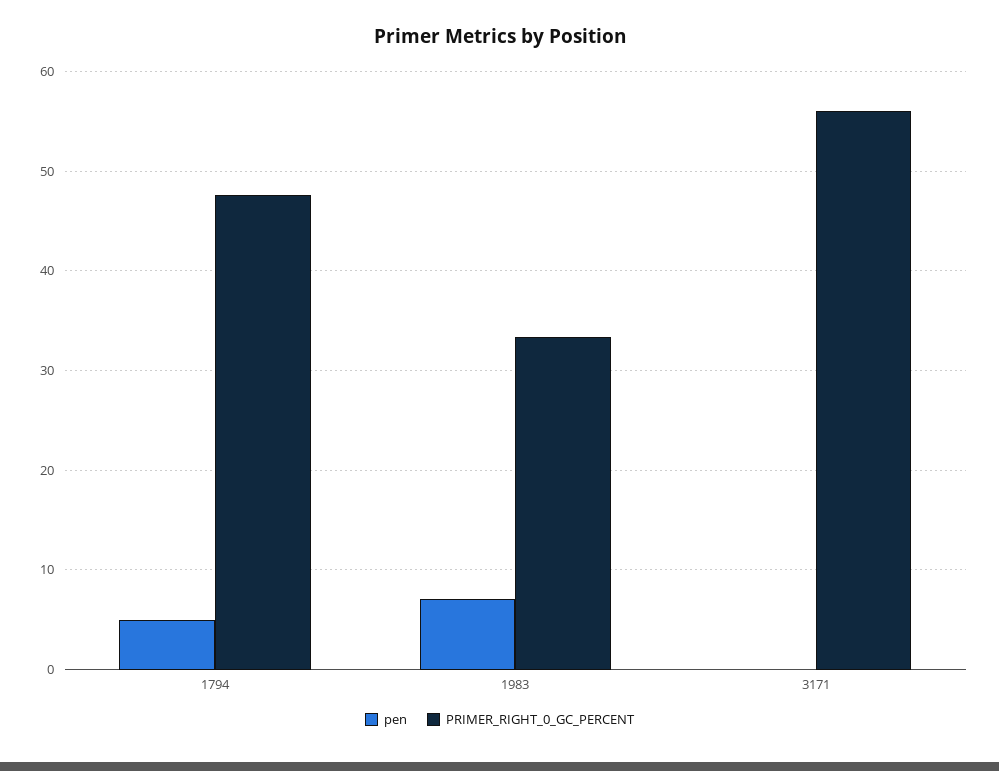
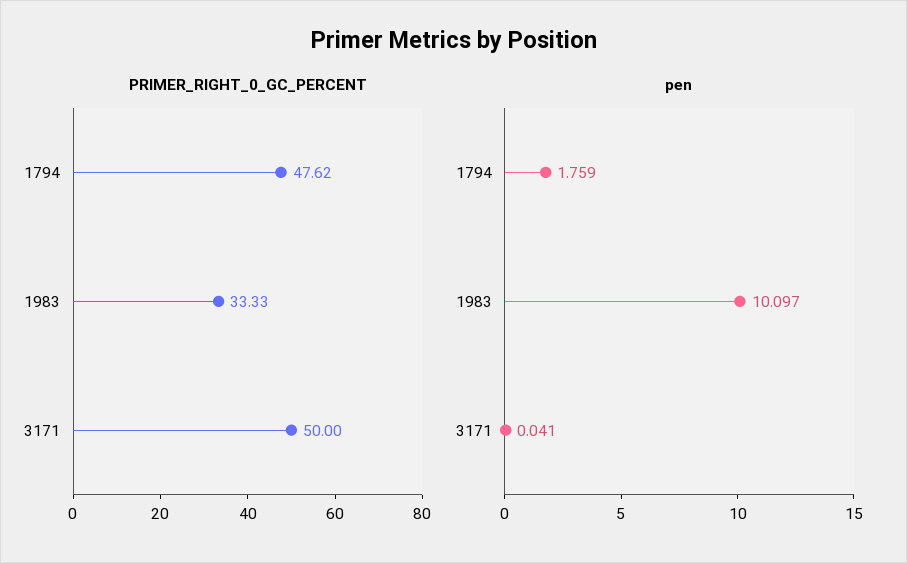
pen, 1794: 5 -> 1.759
pen, 1983: 7 -> 10.097
PRIMER_RIGHT_0_GC_PERCENT, 3171: 56 -> 50

